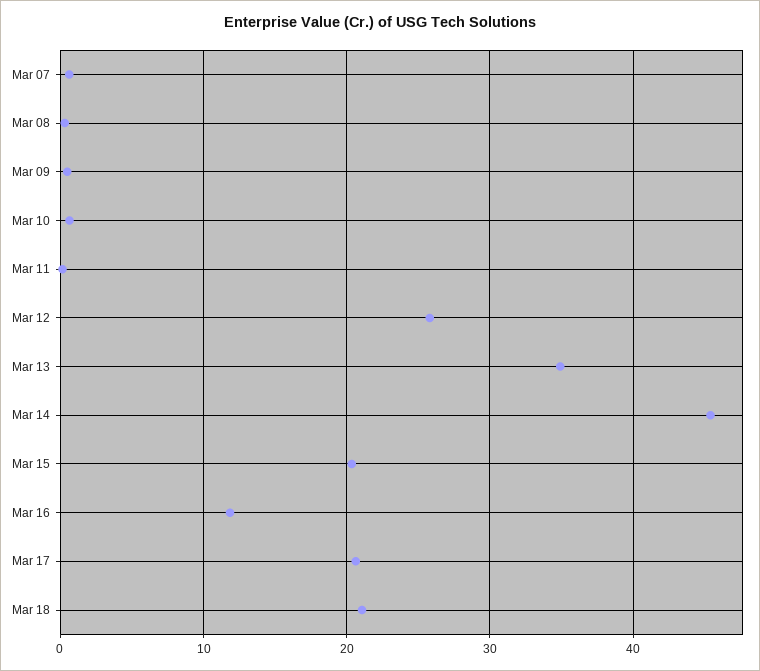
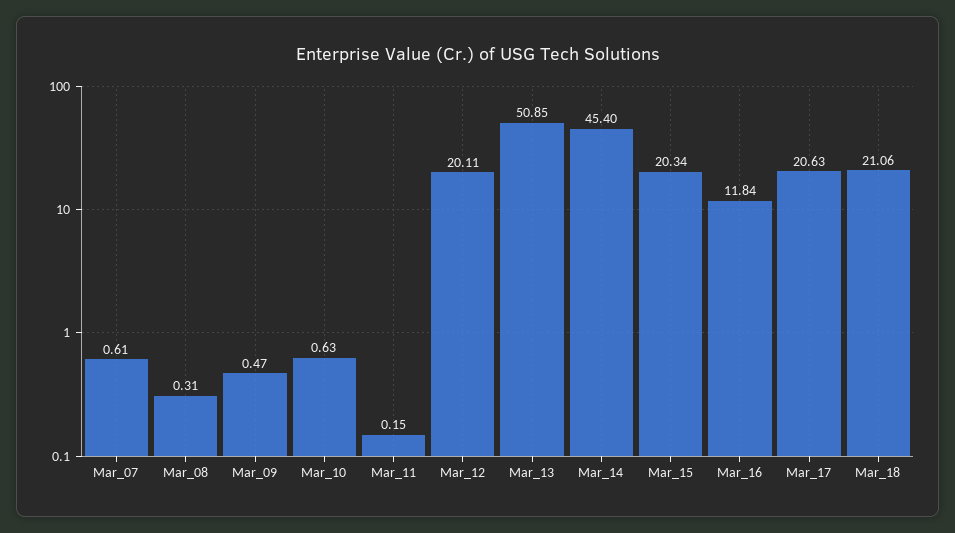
Mar 12: 26 -> 20.11
Mar 13: 35 -> 50.85

